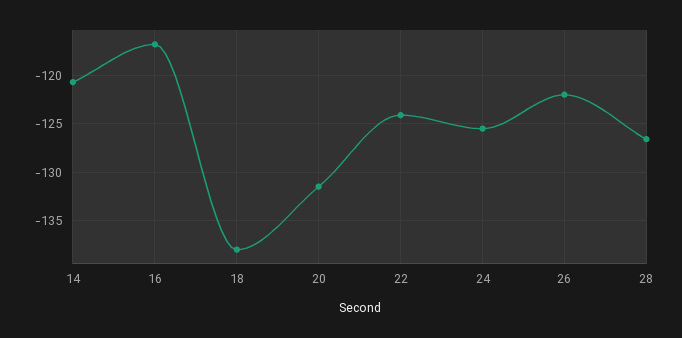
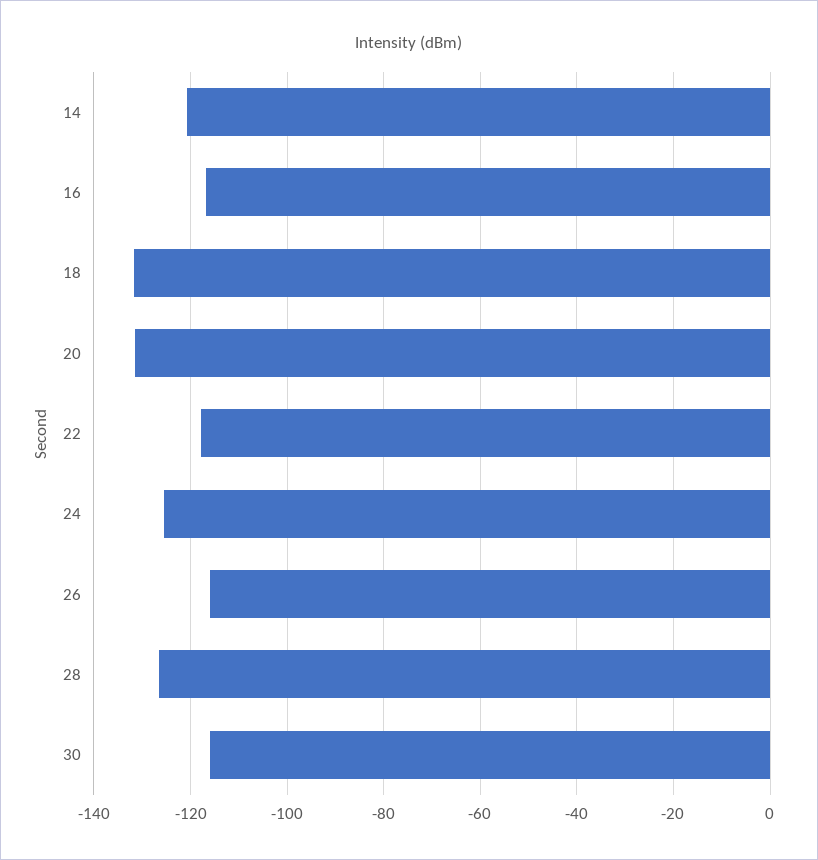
18: -138 -> -132
22: -124 -> -118
26: -122 -> -116
30: none -> -116

